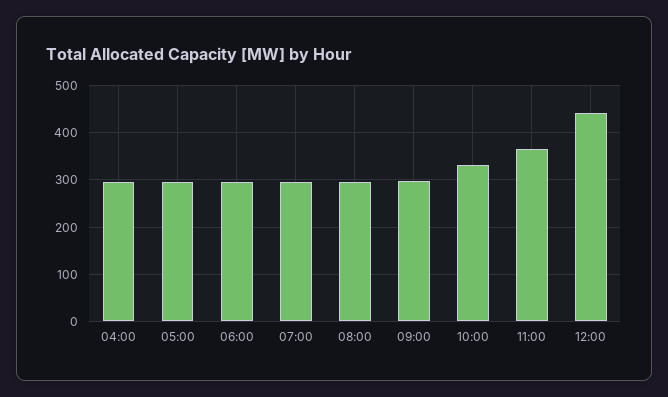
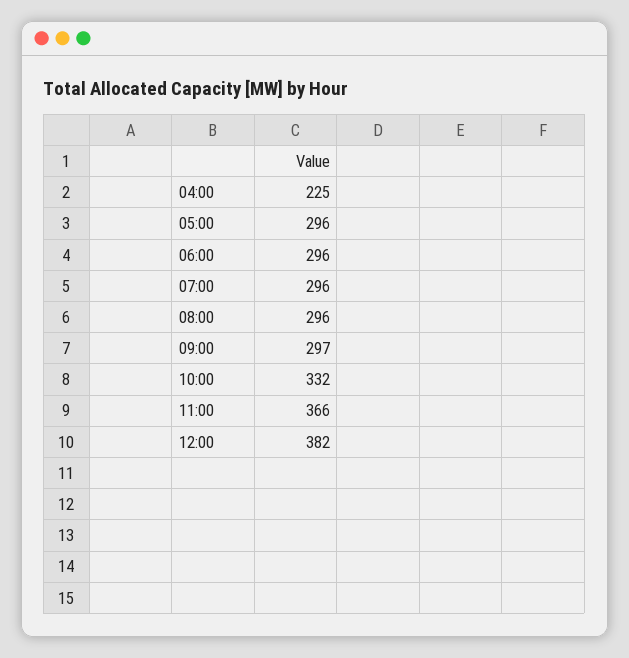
04:00: 300 -> 225
12:00: 440 -> 382

